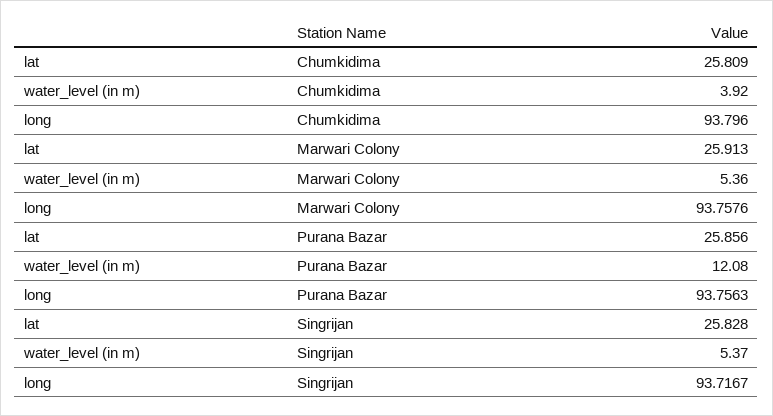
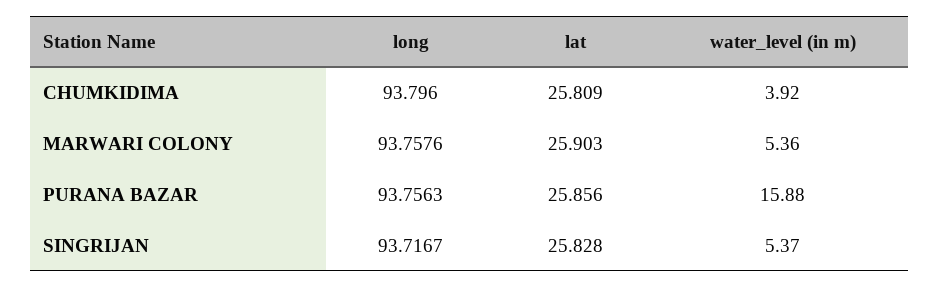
lat, Marwari Colony: 25.913 -> 25.903
water_level (in m), Purana Bazar: 12.08 -> 15.88

